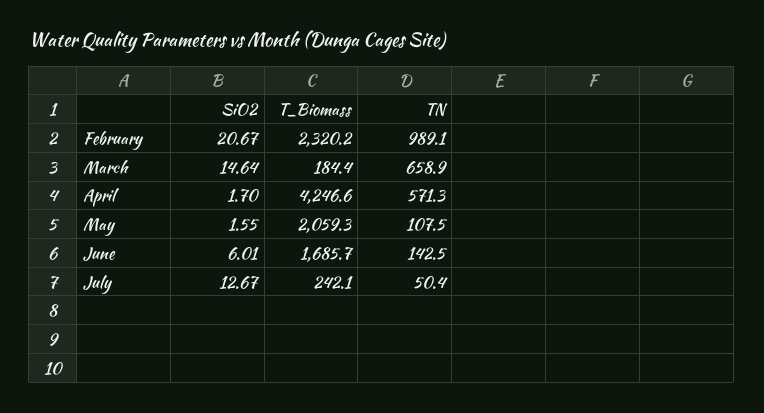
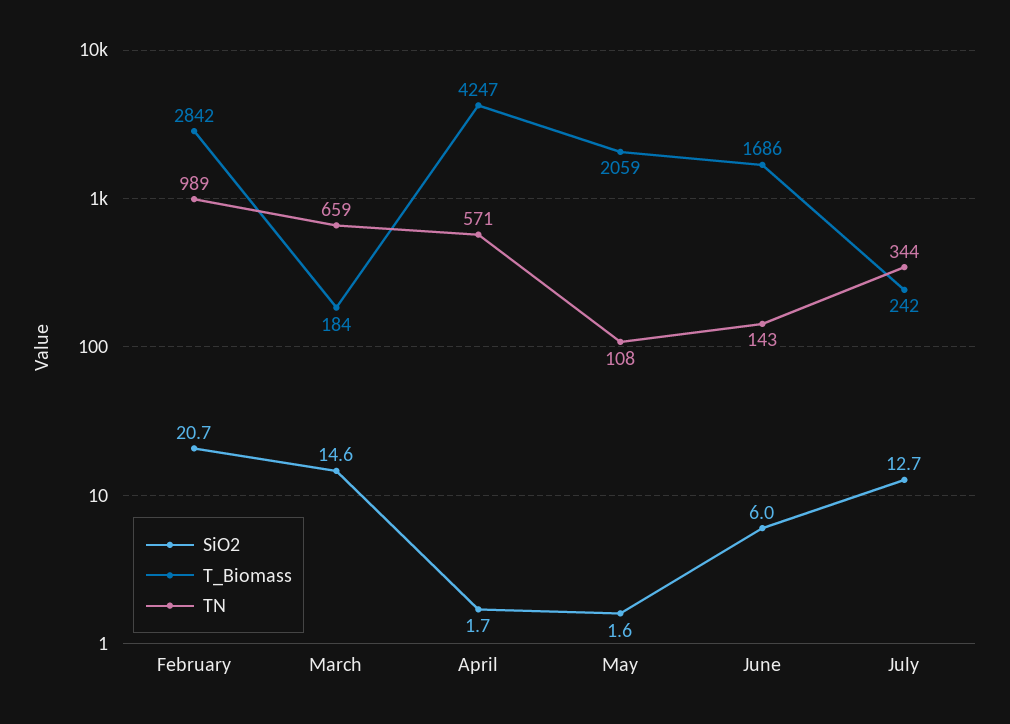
T_Biomass, February: 2320.2 -> 2842
TN, July: 50.4 -> 344

